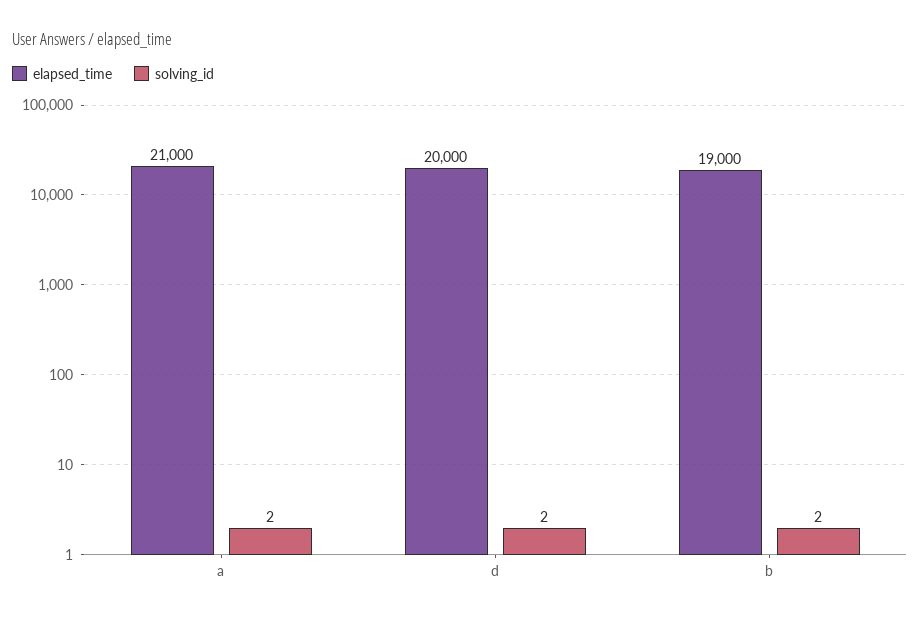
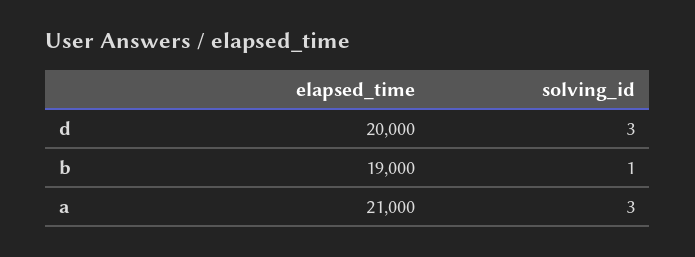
solving_id, a: 2 -> 3
solving_id, d: 2 -> 3
solving_id, b: 2 -> 1

